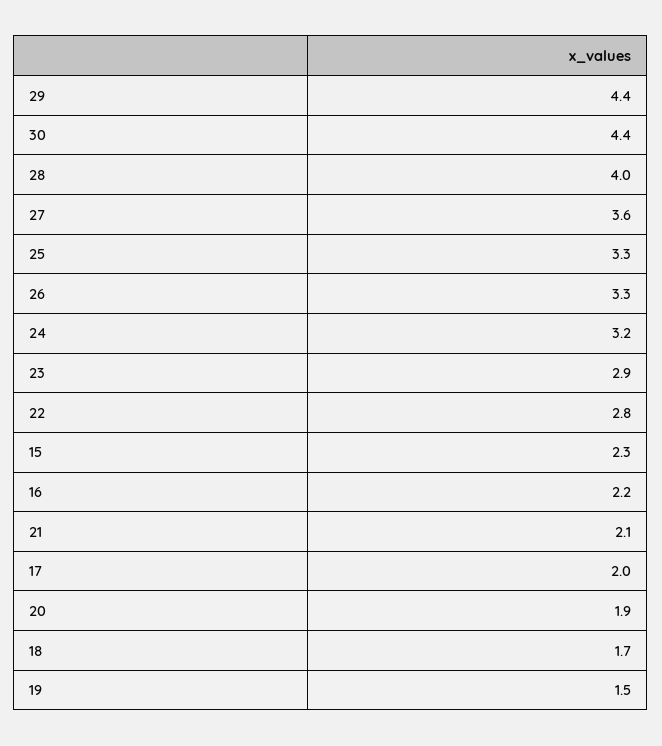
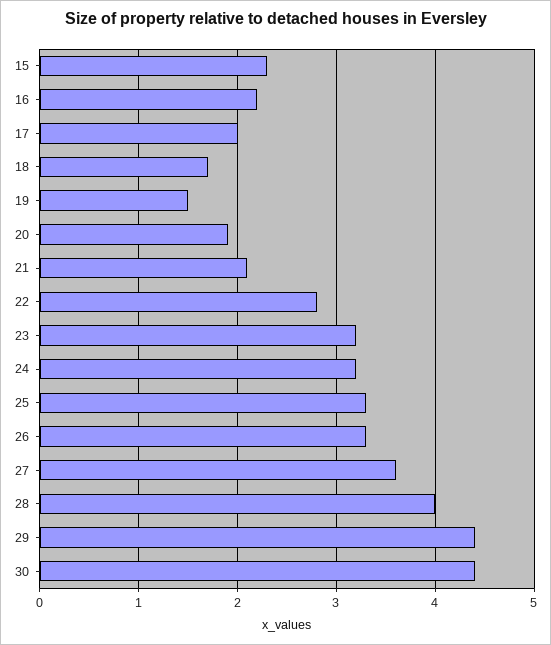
23: 2.9 -> 3.2

